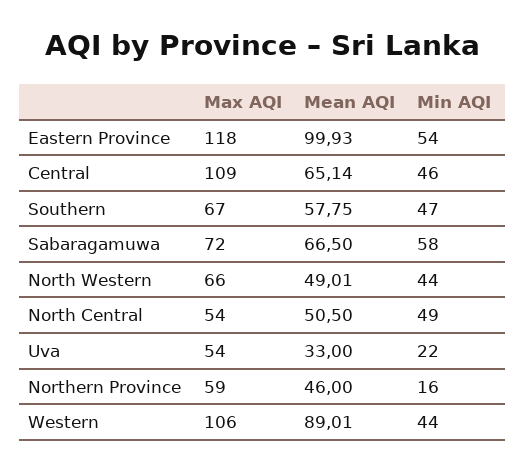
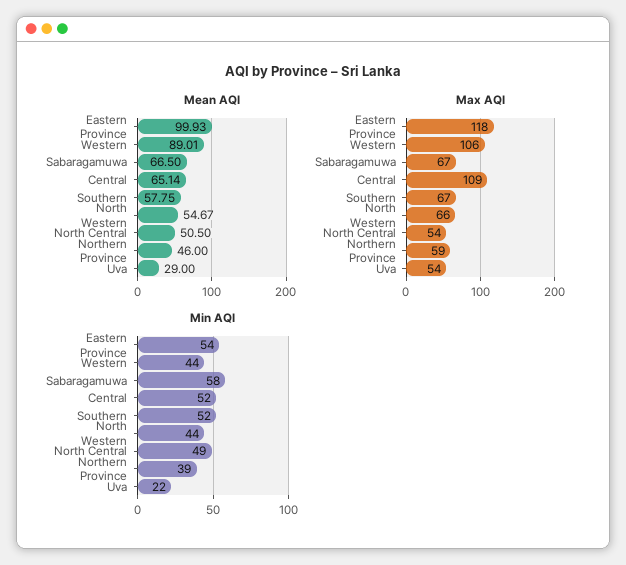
Min AQI, Central: 46 -> 52
Min AQI, Southern: 47 -> 52
Max AQI, Sabaragamuwa: 72 -> 67
Mean AQI, North Western: 49.01 -> 54.67
Mean AQI, Uva: 33 -> 29
Min AQI, Northern Province: 16 -> 39

